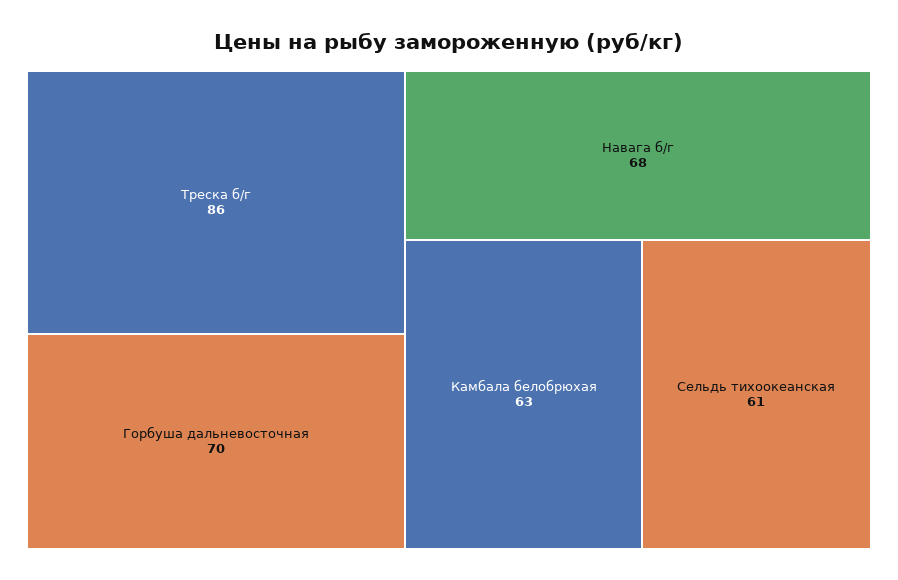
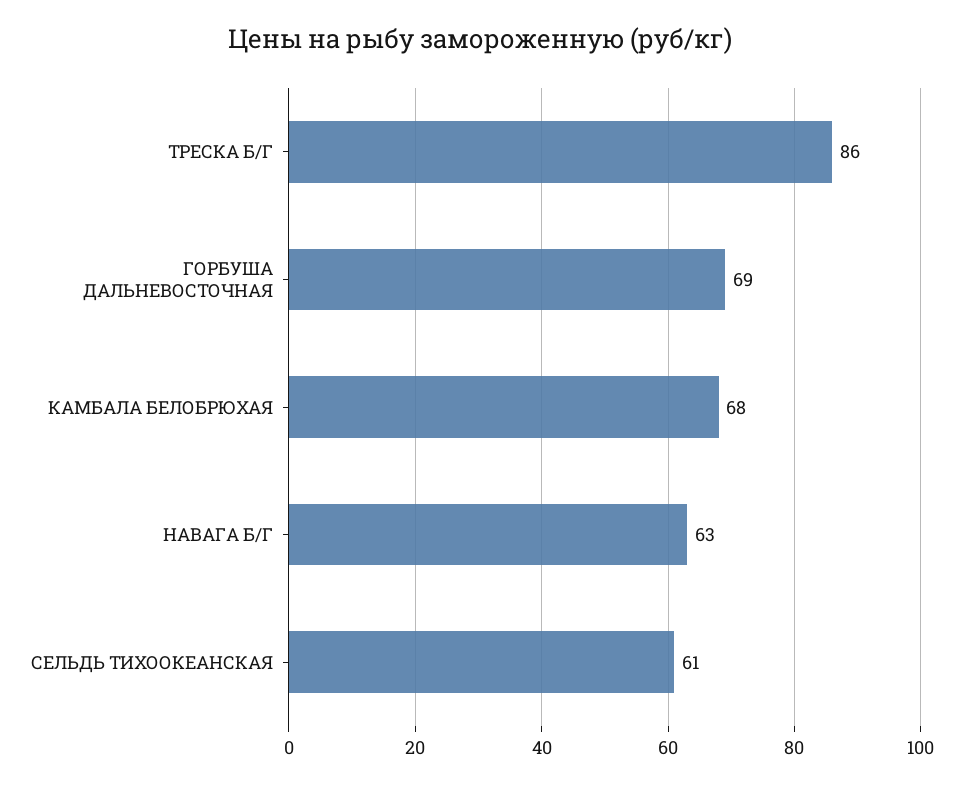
Горбуша дальневосточная: 70 -> 69
Навага б/г: 68 -> 63
Камбала белобрюхая: 63 -> 68

